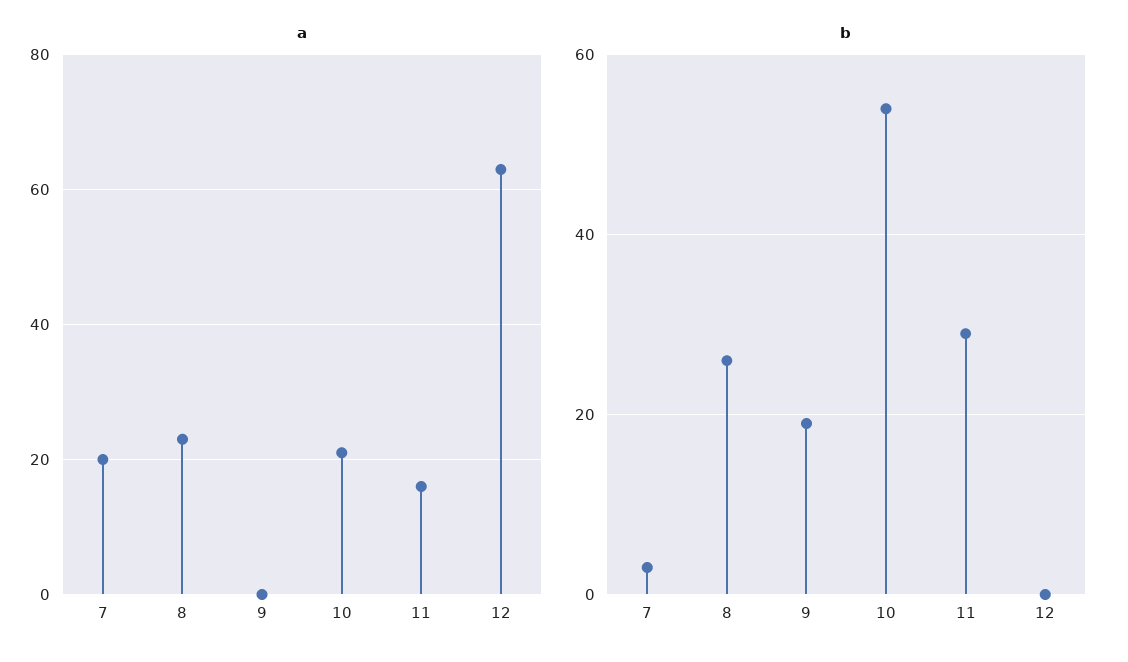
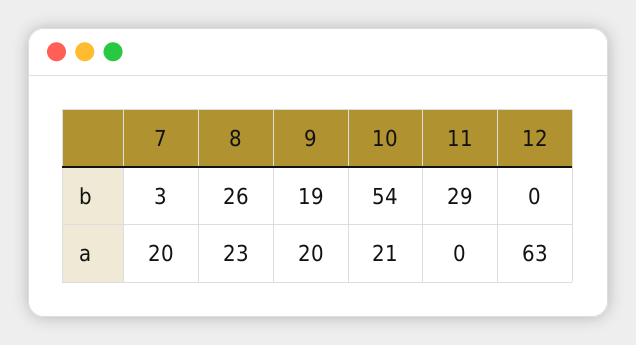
a, 9: 0 -> 20
a, 11: 15 -> 0

